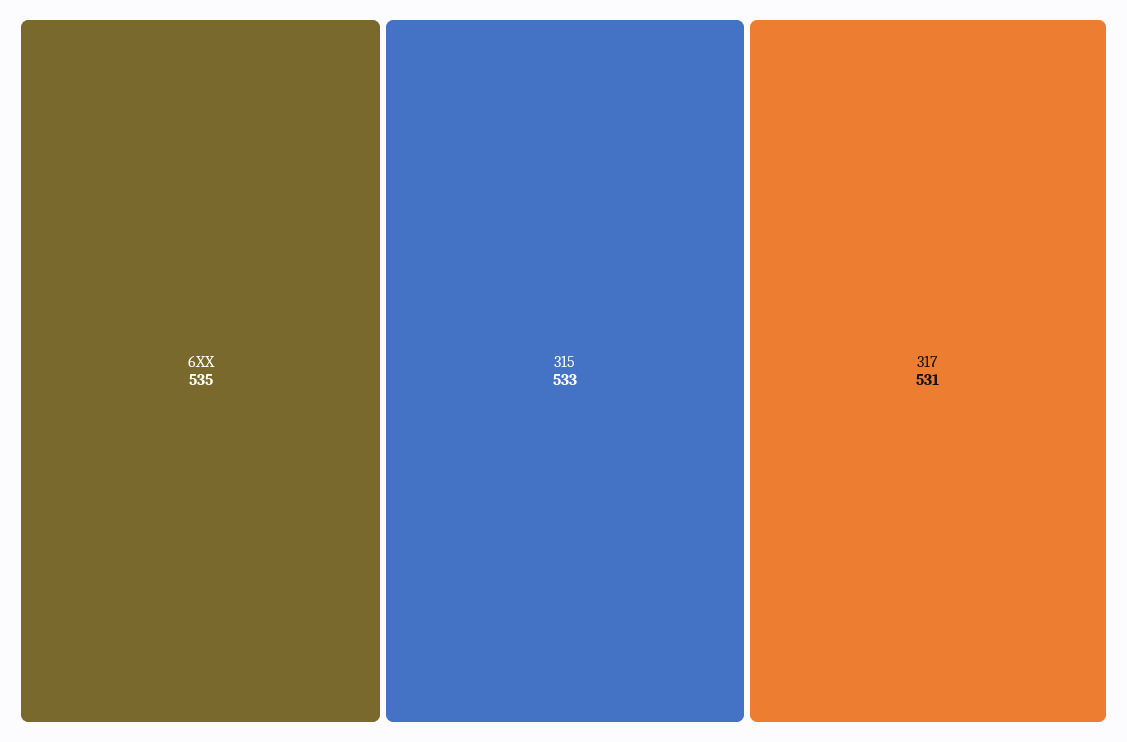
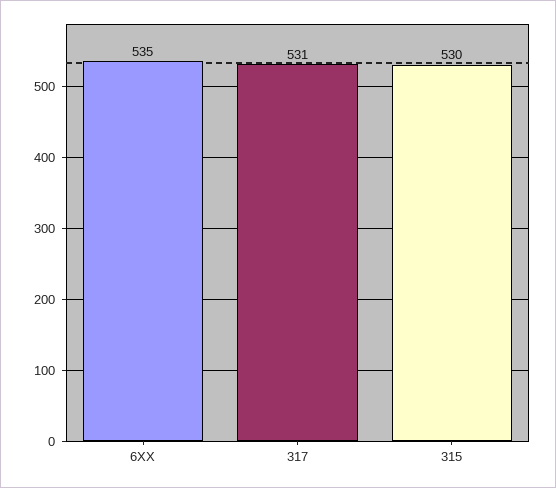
315: 533 -> 530

